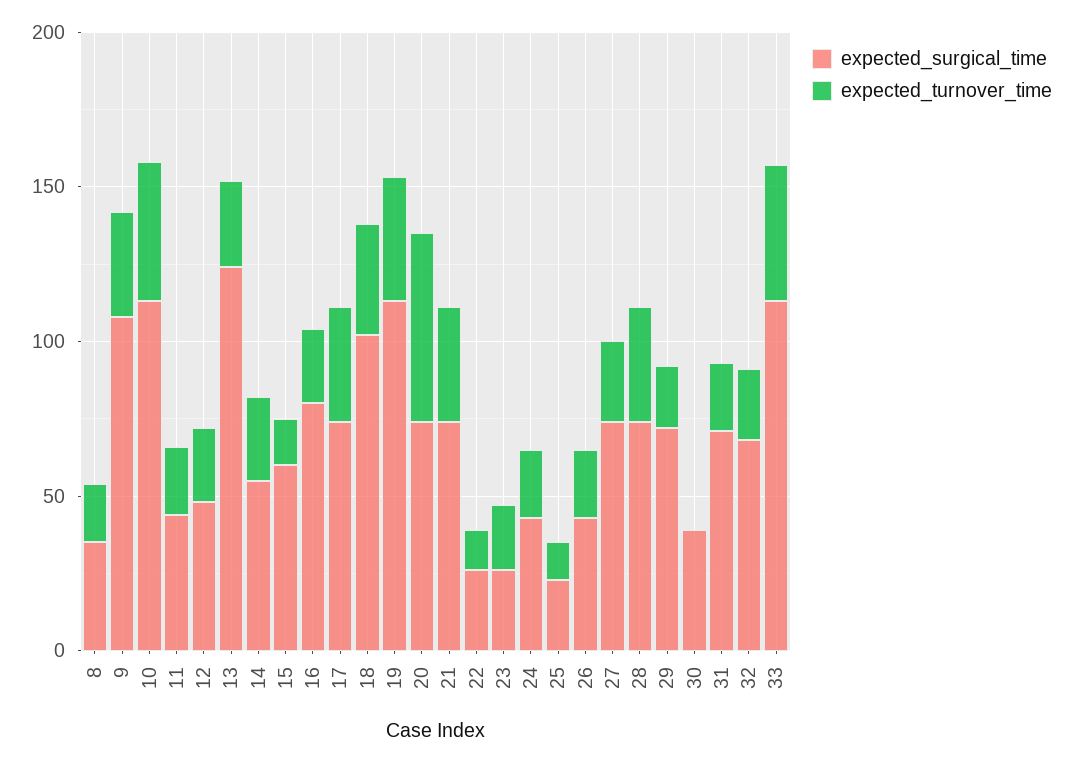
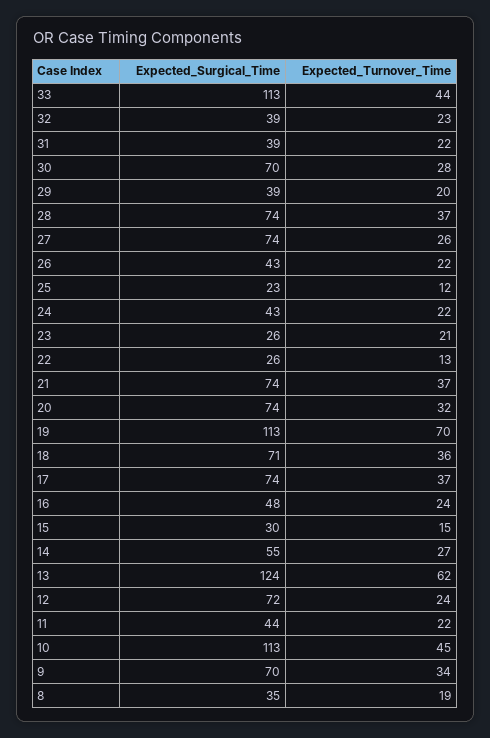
expected_surgical_time, 9: 110 -> 70
expected_surgical_time, 12: 50 -> 72
expected_turnover_time, 13: 30 -> 62
expected_surgical_time, 15: 60 -> 30
expected_surgical_time, 16: 80 -> 48
expected_surgical_time, 18: 100 -> 71
expected_turnover_time, 19: 40 -> 70
expected_turnover_time, 20: 60 -> 32
expected_surgical_time, 29: 70 -> 39
expected_surgical_time, 30: 40 -> 70
expected_turnover_time, 30: 0 -> 28
expected_surgical_time, 31: 70 -> 39
expected_surgical_time, 32: 70 -> 39

